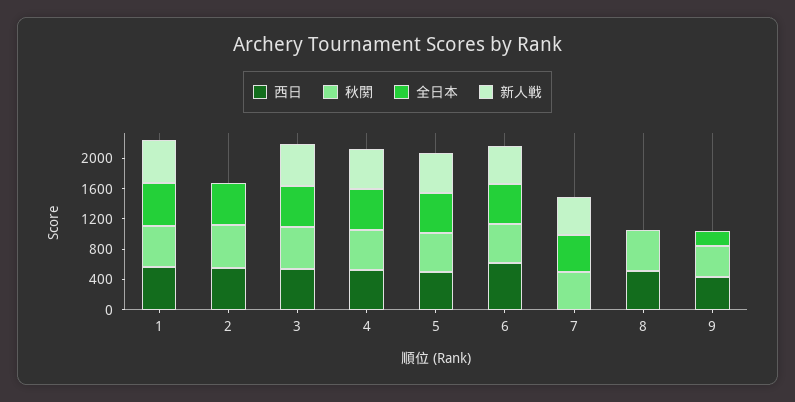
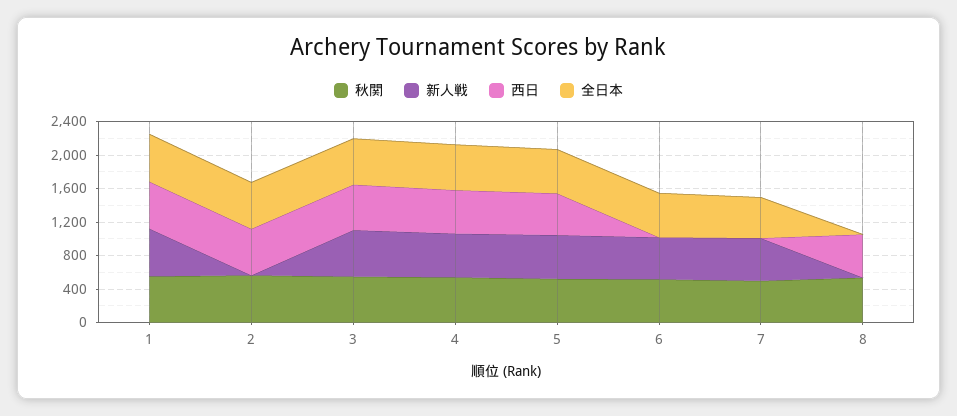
西日, 6: 600 -> 0
西日, 9: 400 -> none
秋関, 9: 400 -> none
全日本, 9: 200 -> none
新人戦, 9: 0 -> none

